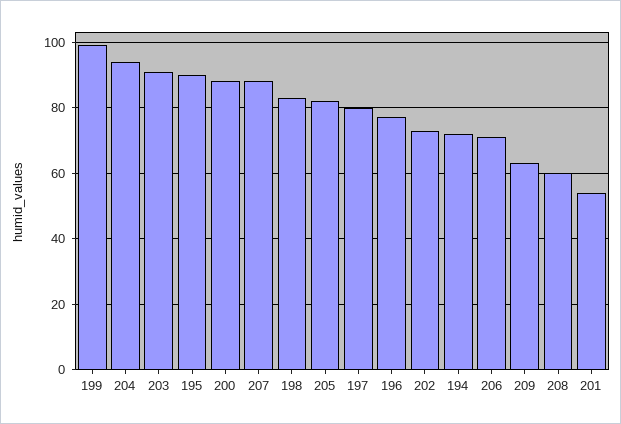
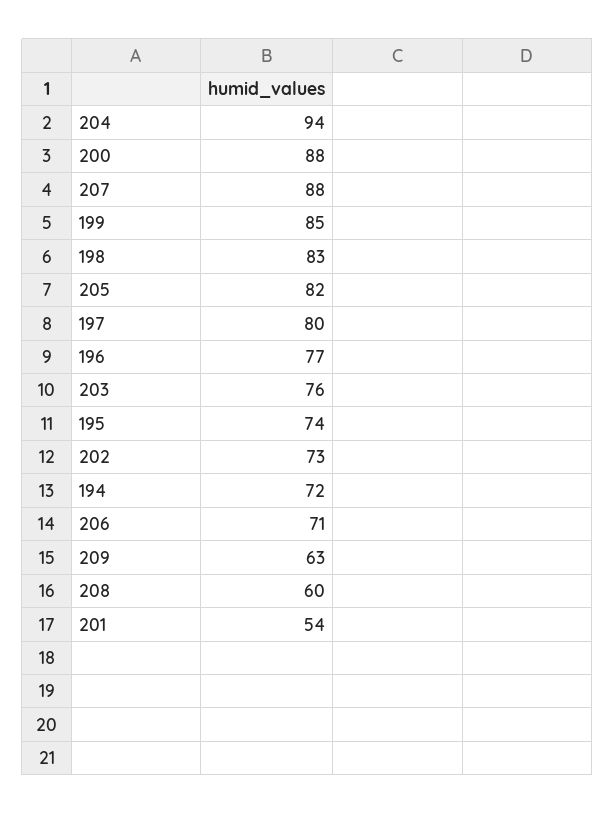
199: 100 -> 85
203: 90 -> 76
195: 90 -> 74

